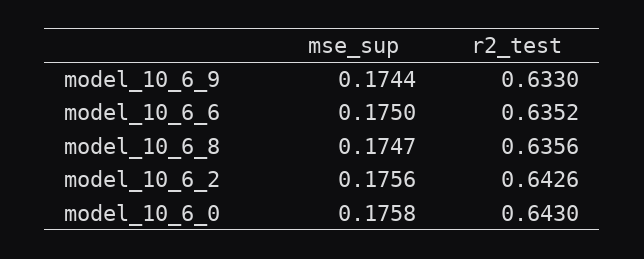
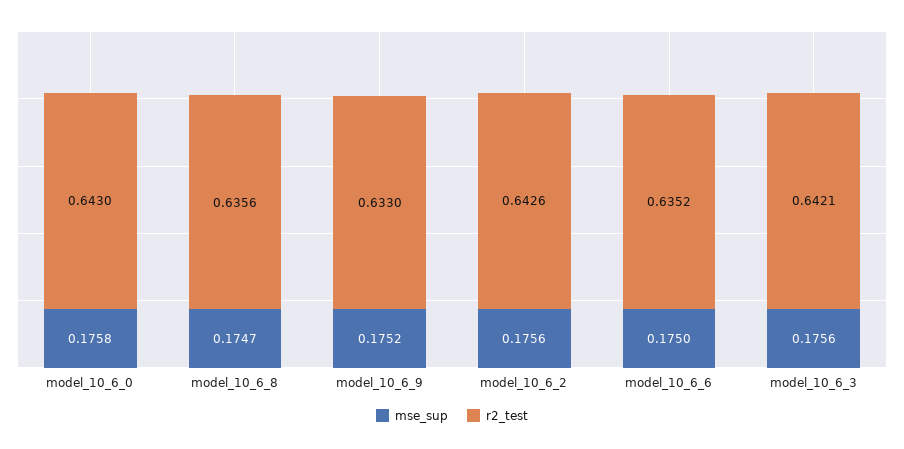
mse_sup, model_10_6_9: 0.1744 -> 0.1752
mse_sup, model_10_6_3: none -> 0.1756
r2_test, model_10_6_3: none -> 0.6421

